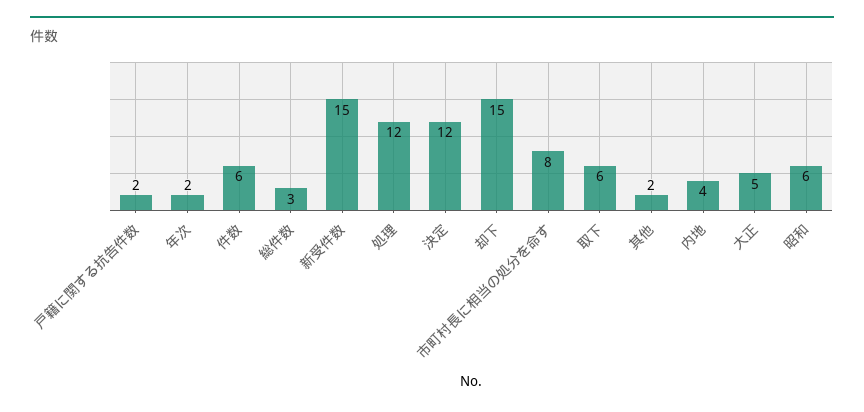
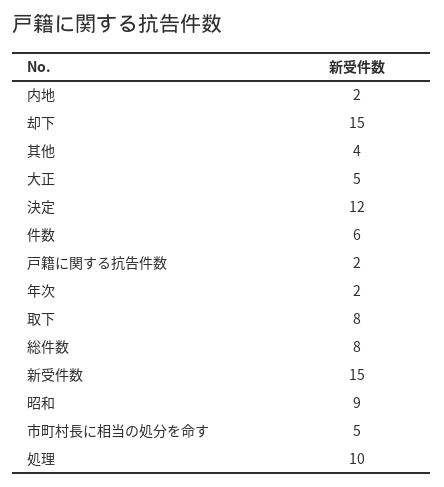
総件数: 3 -> 8
処理: 12 -> 10
市町村長に相当の処分を命す: 8 -> 5
取下: 6 -> 8
其他: 2 -> 4
内地: 4 -> 2
昭和: 6 -> 9

